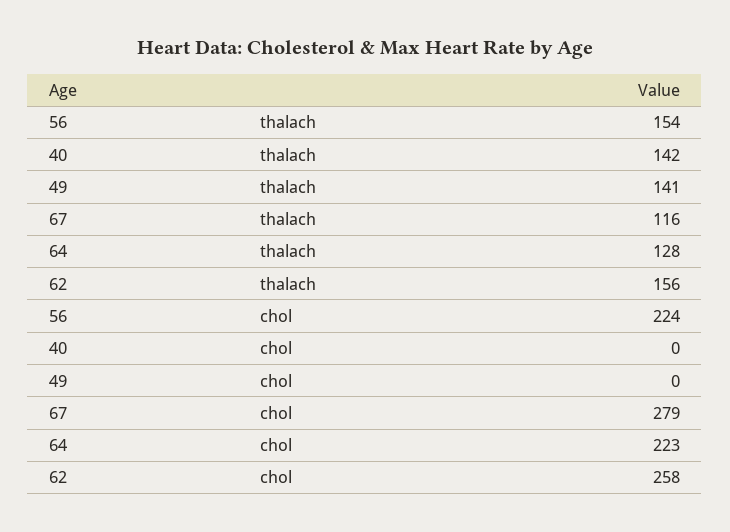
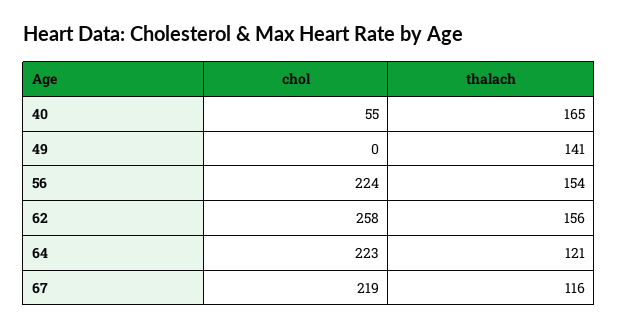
40, thalach: 142 -> 165
64, thalach: 128 -> 121
40, chol: 0 -> 55
67, chol: 279 -> 219

